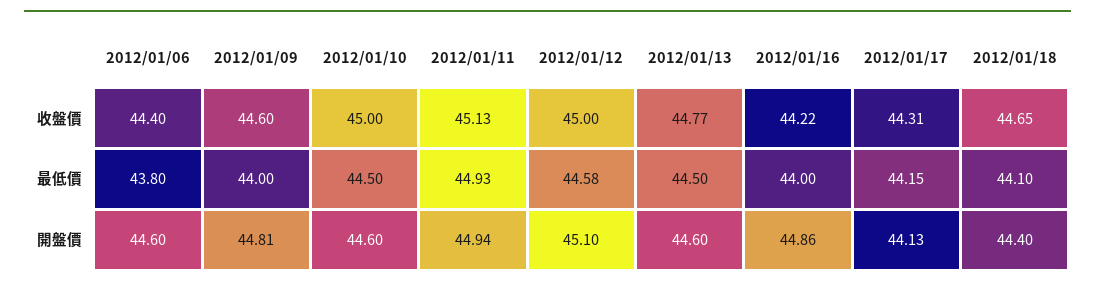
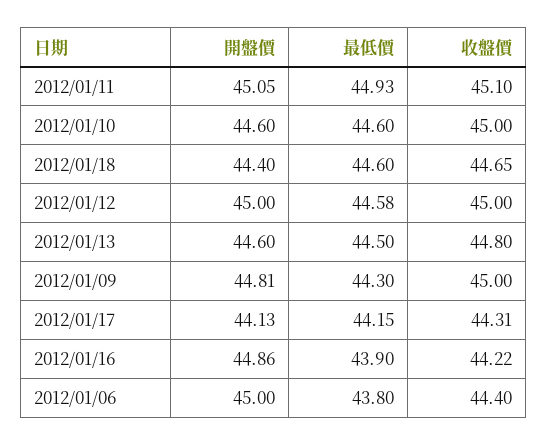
2012/01/09, 收盤價: 44.6 -> 45
2012/01/11, 收盤價: 45.13 -> 45.1
2012/01/13, 收盤價: 44.77 -> 44.8
2012/01/09, 最低價: 44 -> 44.3
2012/01/10, 最低價: 44.5 -> 44.6
2012/01/16, 最低價: 44 -> 43.9
2012/01/18, 最低價: 44.1 -> 44.6
2012/01/06, 開盤價: 44.6 -> 45
2012/01/11, 開盤價: 44.94 -> 45.05
2012/01/12, 開盤價: 45.1 -> 45

